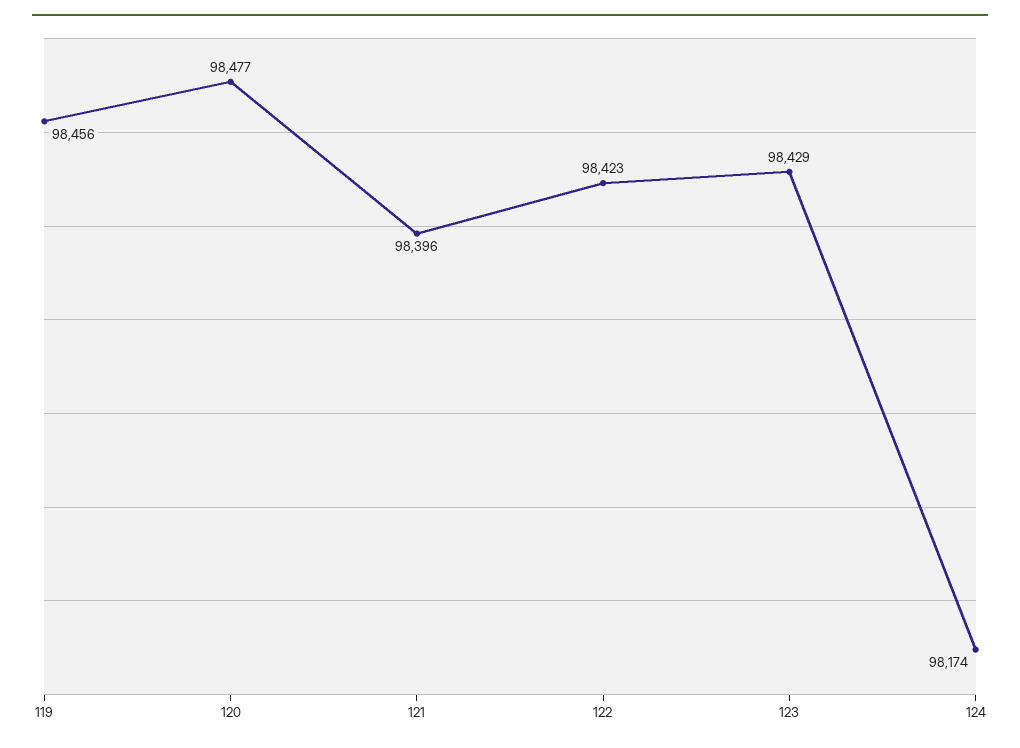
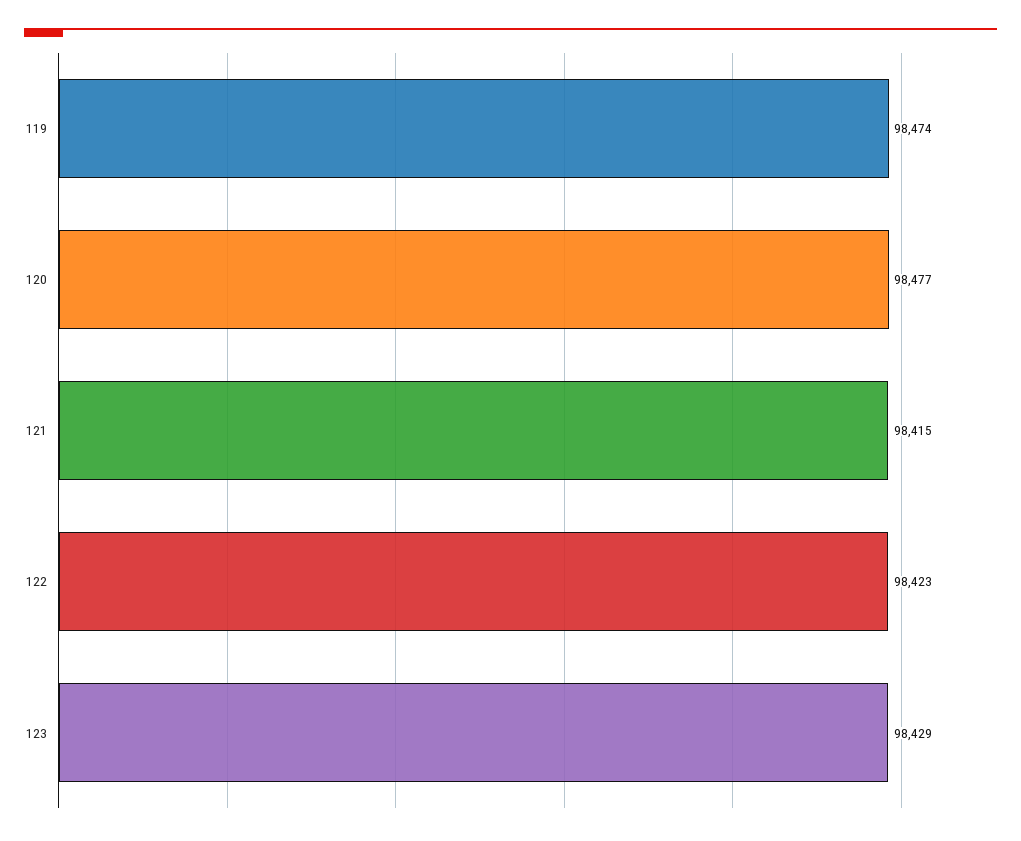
119: 98456 -> 98474
121: 98396 -> 98415
124: 98174 -> none

